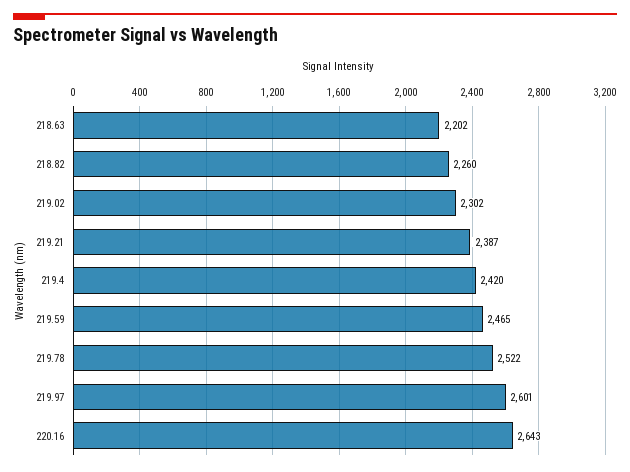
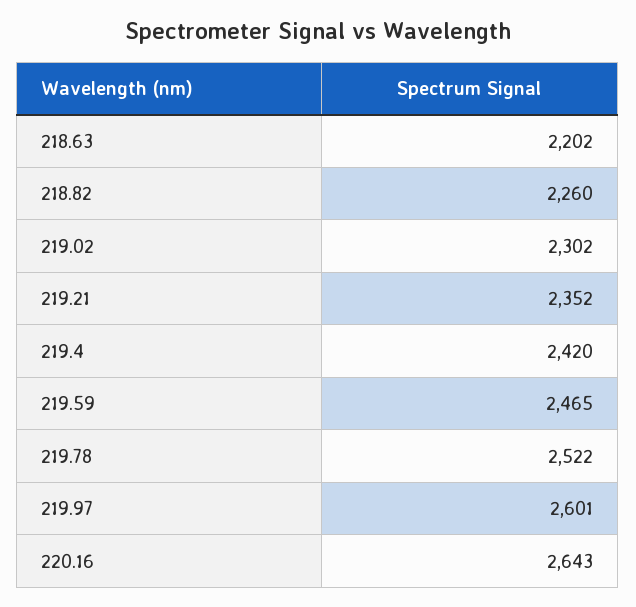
219.21: 2387 -> 2352

